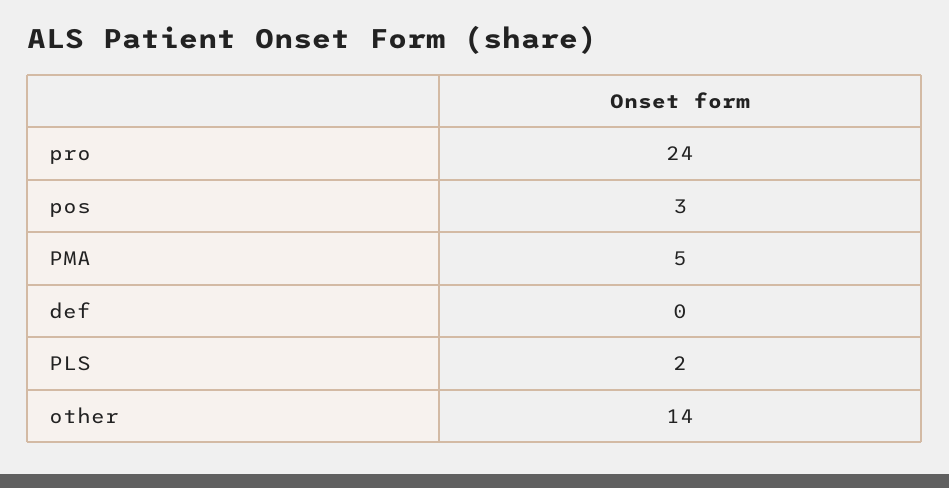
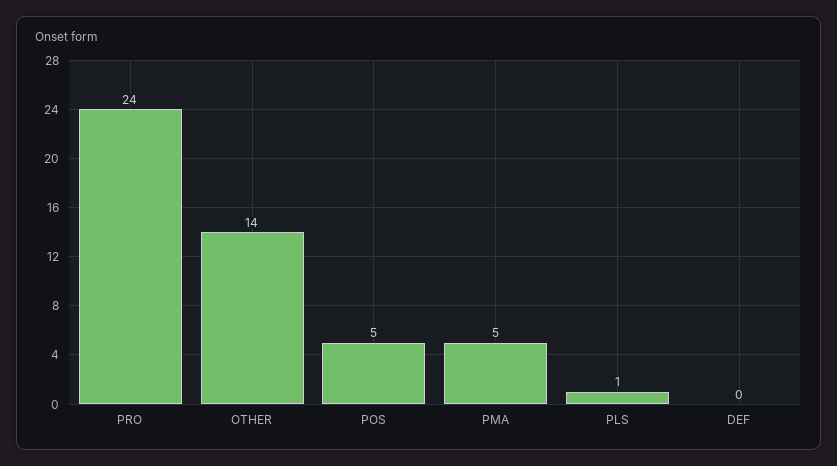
pos: 3 -> 5
PLS: 2 -> 1

